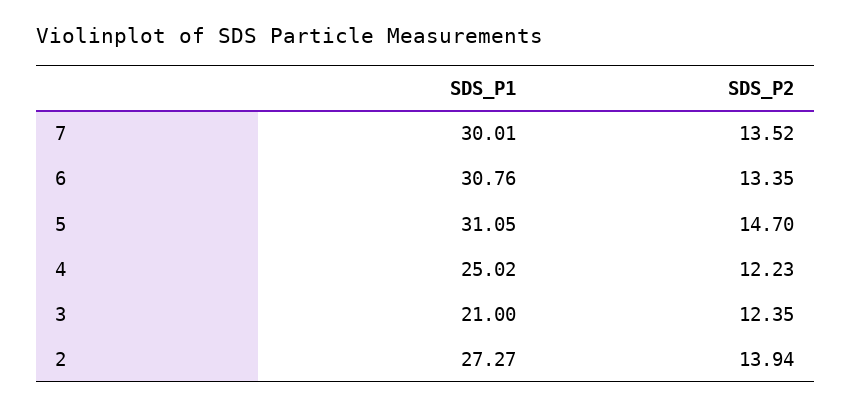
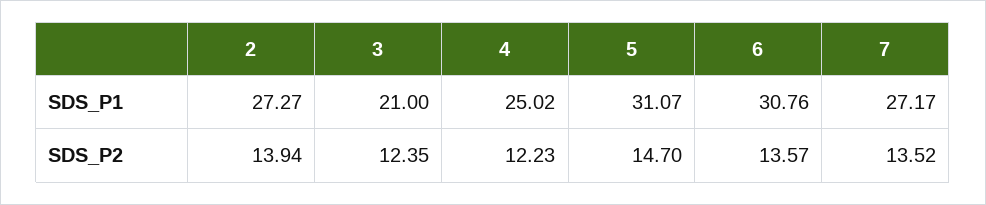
SDS_P1, 7: 30.01 -> 27.17
SDS_P2, 6: 13.35 -> 13.57
SDS_P1, 5: 31.05 -> 31.07

